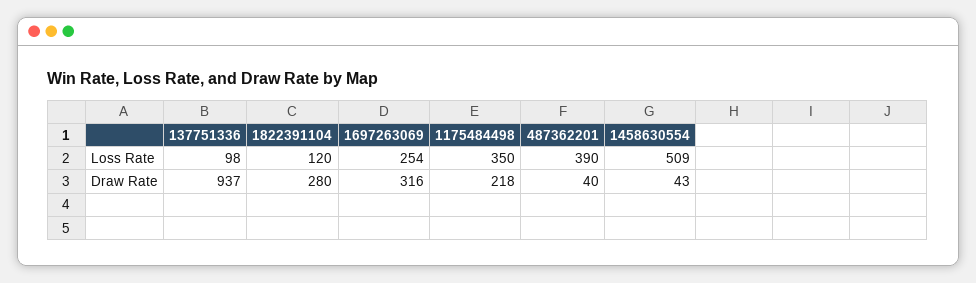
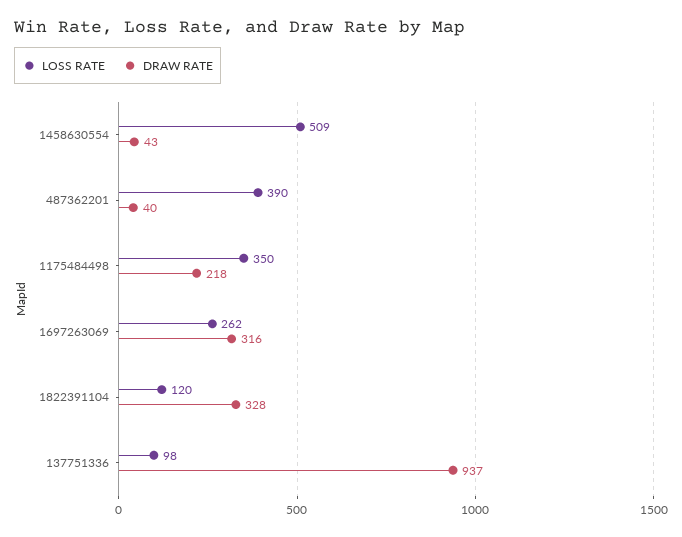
Loss Rate, 1697263069: 254 -> 262
Draw Rate, 1822391104: 280 -> 328

